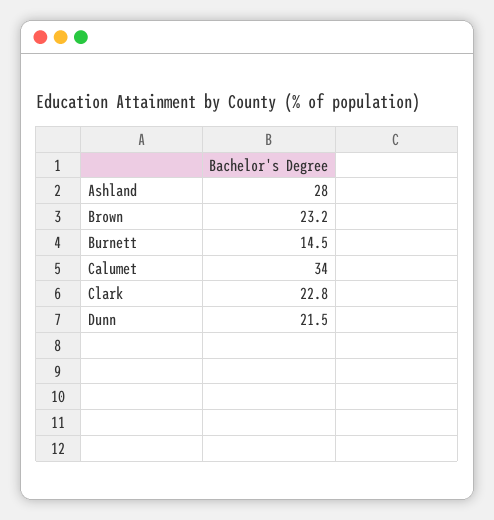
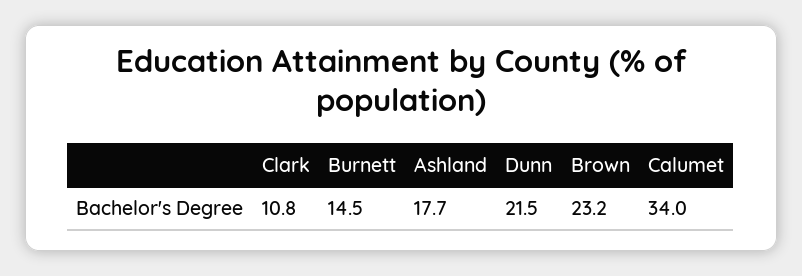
Ashland: 28 -> 17.7
Clark: 22.8 -> 10.8

